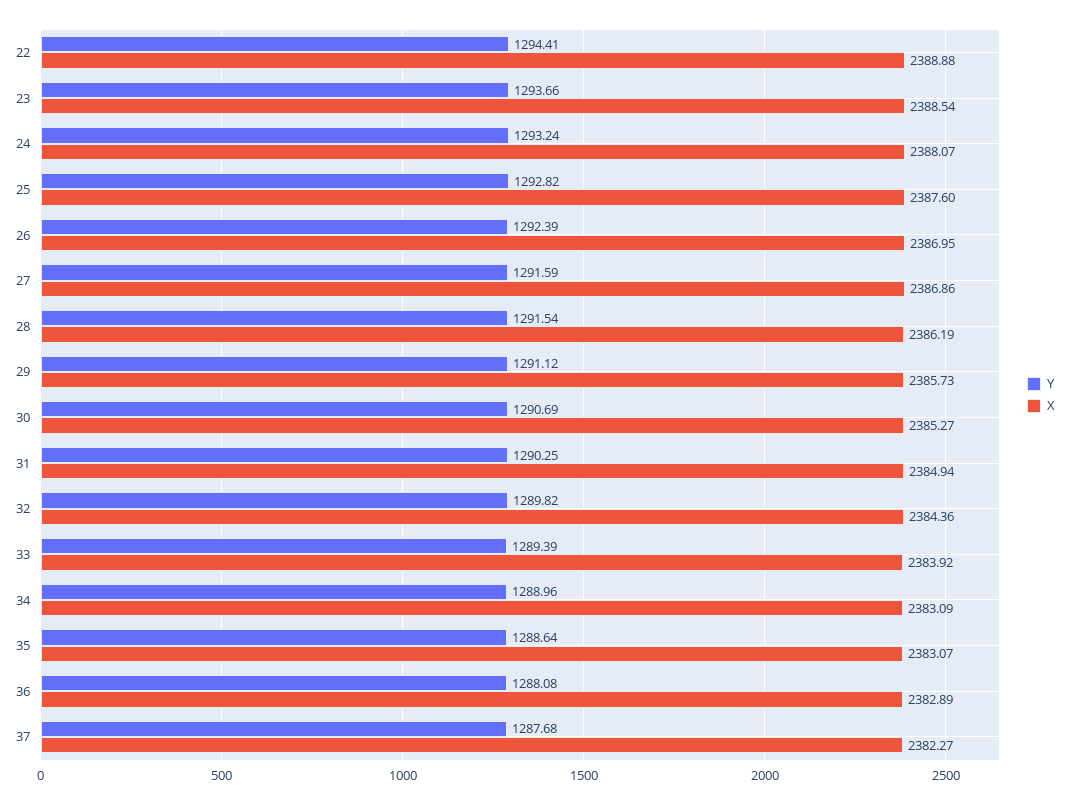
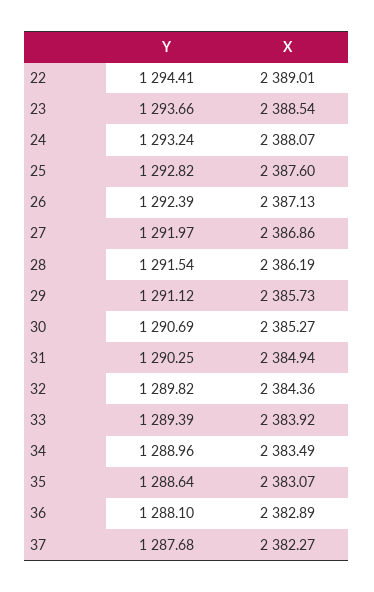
X, 22: 2388.88 -> 2389.01
X, 26: 2386.95 -> 2387.13
Y, 27: 1291.59 -> 1291.97
X, 34: 2383.09 -> 2383.49
Y, 36: 1288.08 -> 1288.1

